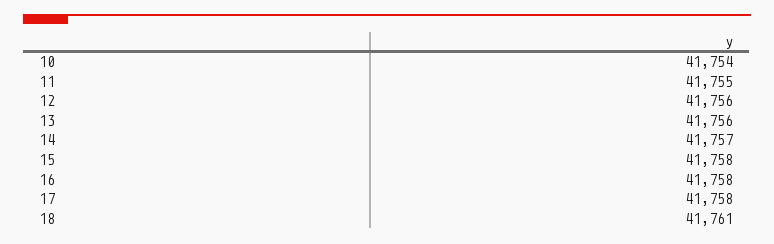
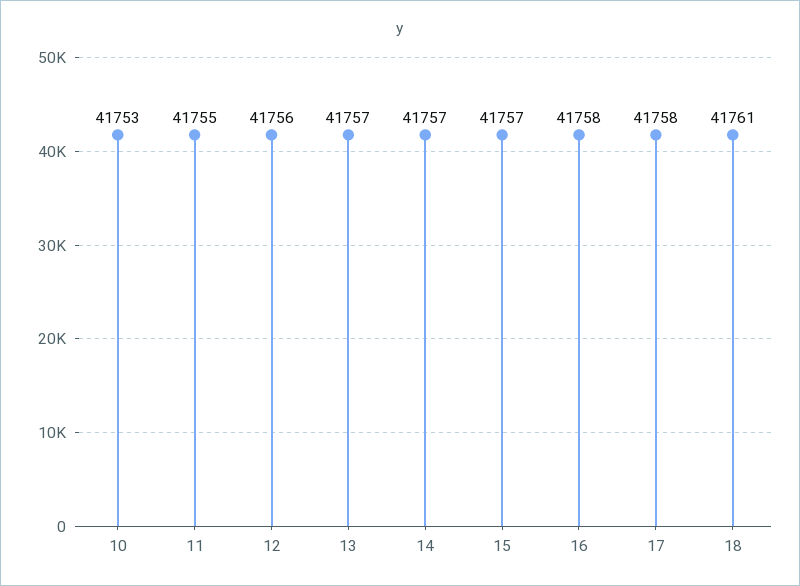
10: 41754 -> 41753
13: 41756 -> 41757
15: 41758 -> 41757

